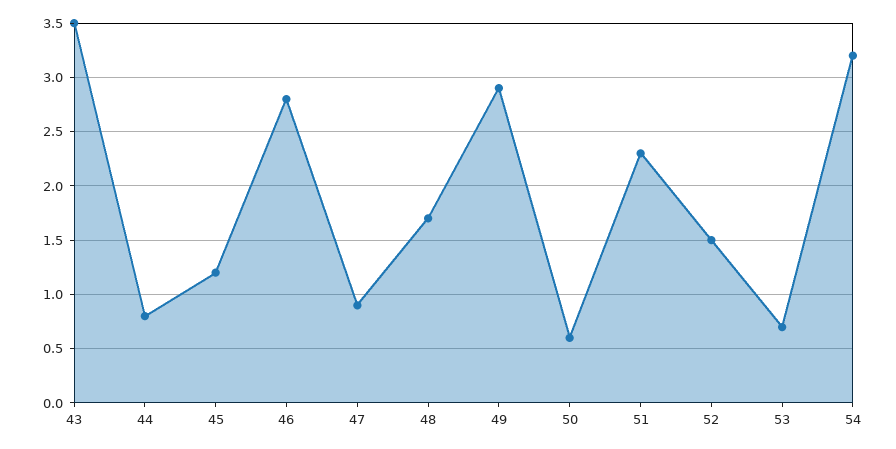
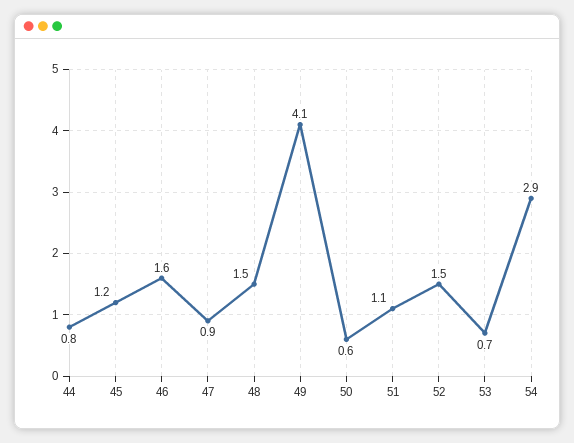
43: 3.5 -> none
46: 2.8 -> 1.6
48: 1.7 -> 1.5
49: 2.9 -> 4.1
51: 2.3 -> 1.1
54: 3.2 -> 2.9

